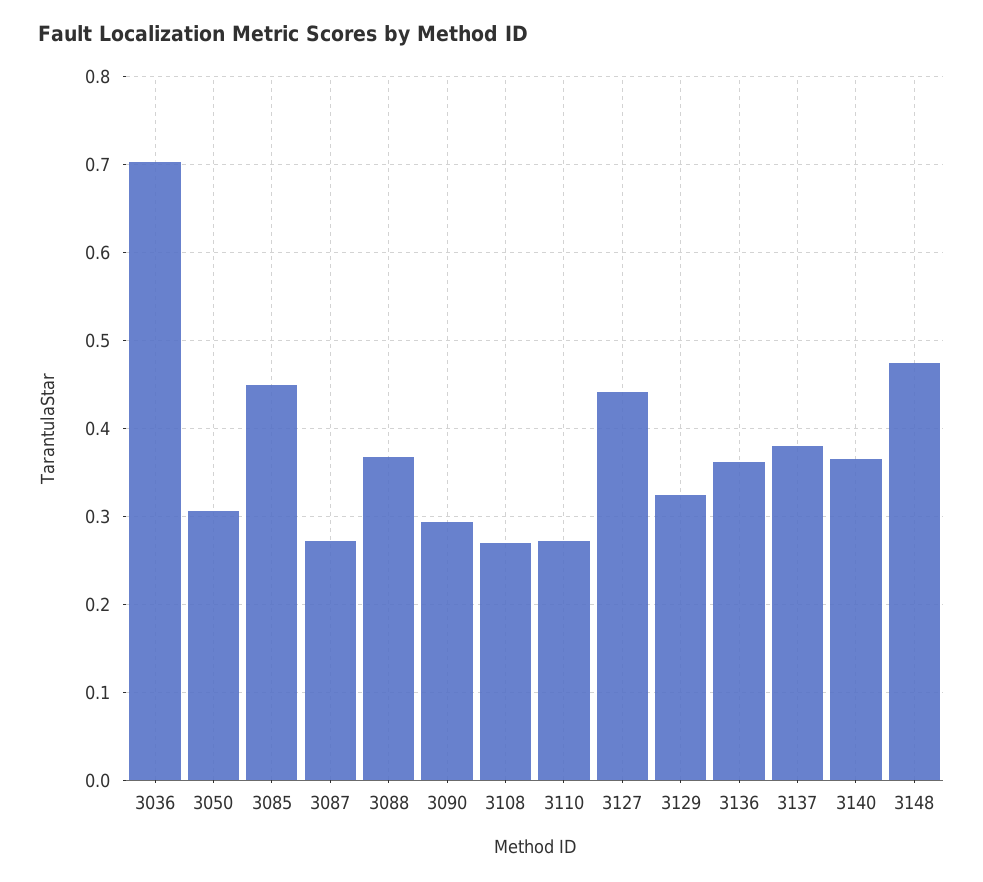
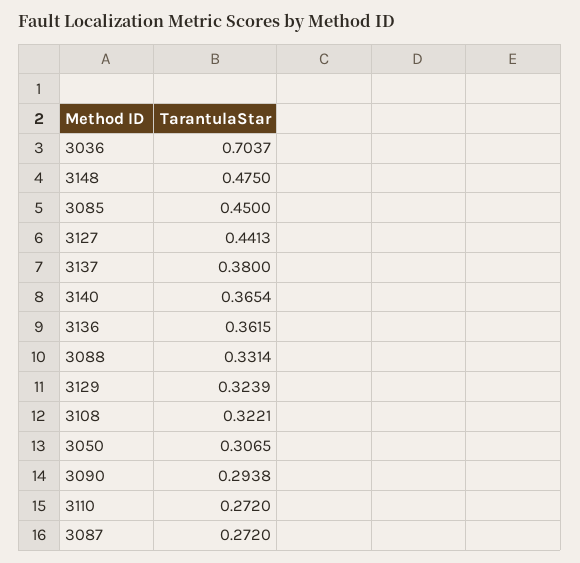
3088: 0.37 -> 0.3314
3108: 0.27 -> 0.3221

